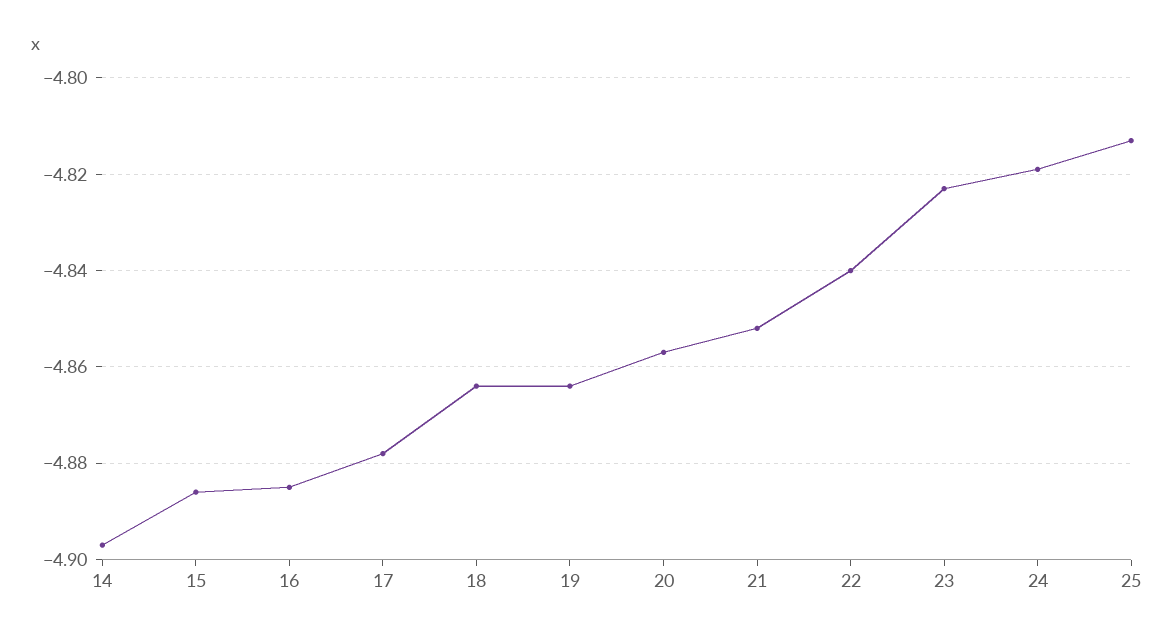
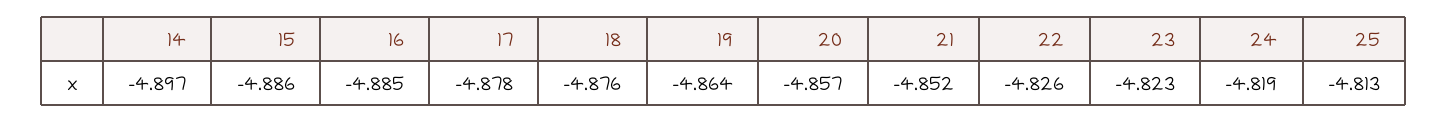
18: -4.865 -> -4.876
22: -4.84 -> -4.826

